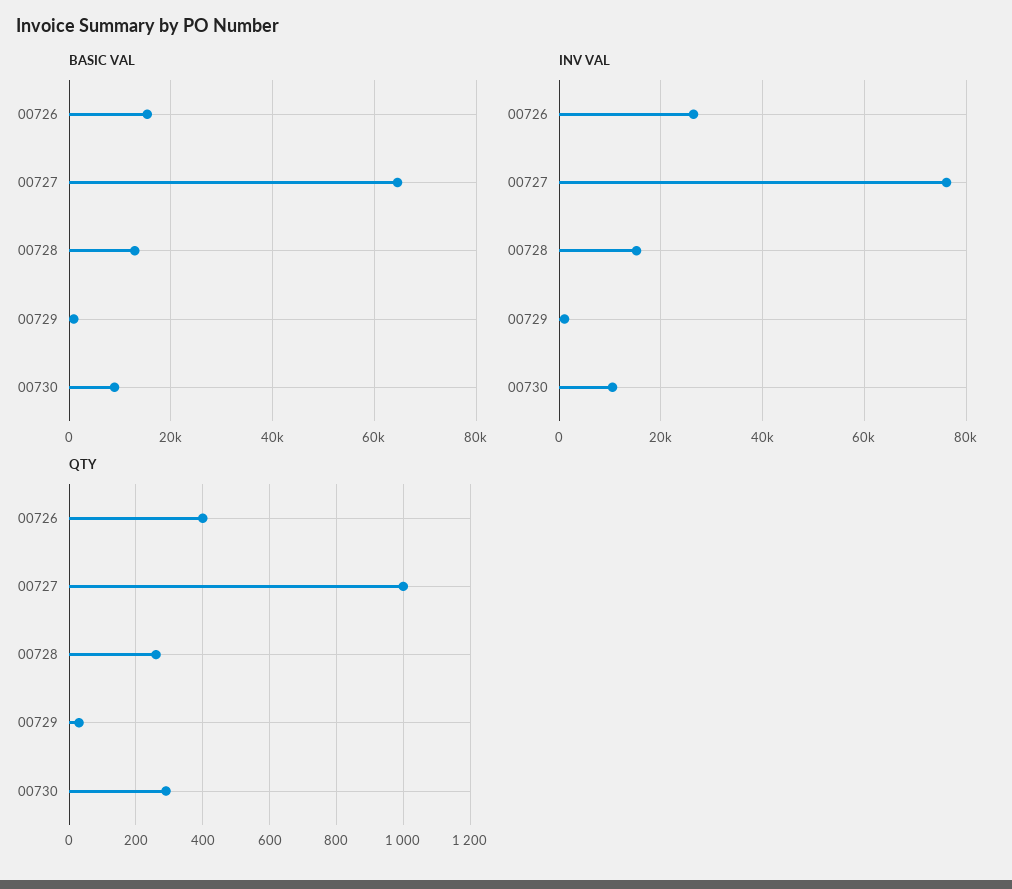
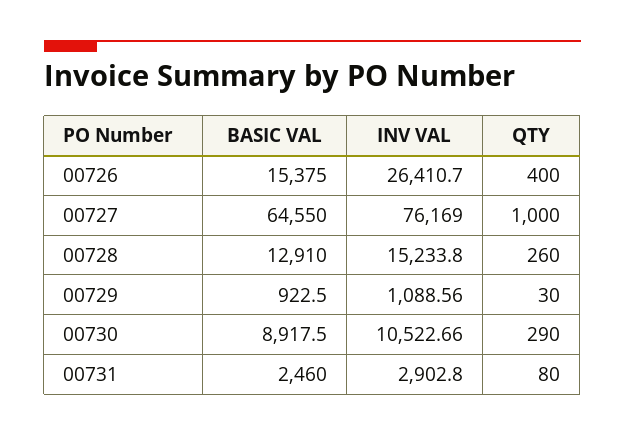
BASIC VAL, 00731: none -> 2460
INV VAL, 00731: none -> 2902.8
QTY, 00731: none -> 80

